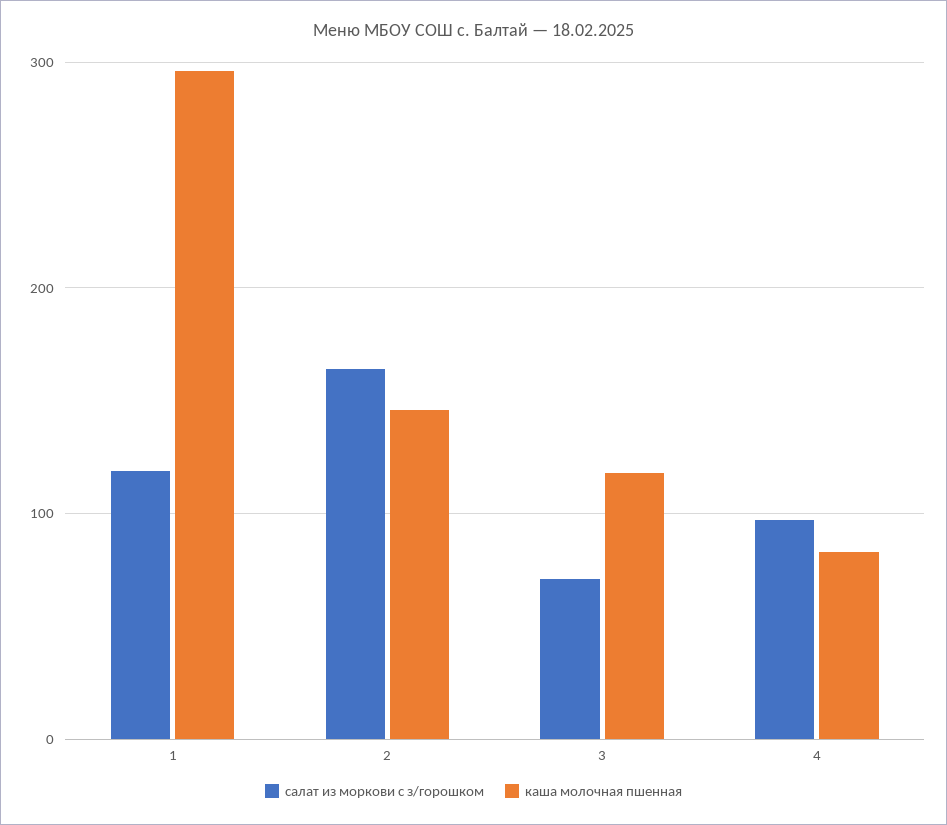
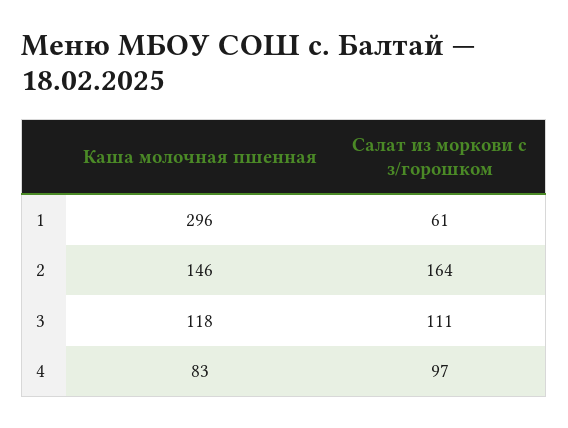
салат из моркови с з/горошком, 1: 120 -> 61
салат из моркови с з/горошком, 3: 70 -> 111

